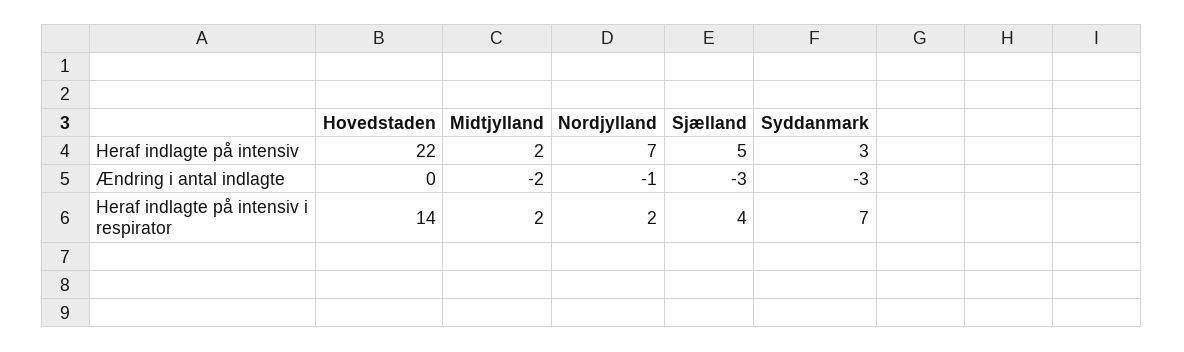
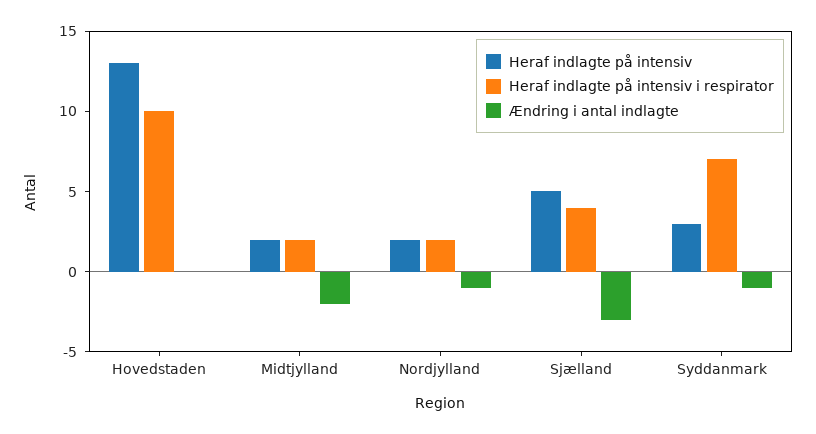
Heraf indlagte på intensiv, Hovedstaden: 22 -> 13
Heraf indlagte på intensiv, Nordjylland: 7 -> 2
Ændring i antal indlagte, Syddanmark: -3 -> -1
Heraf indlagte på intensiv i respirator, Hovedstaden: 14 -> 10

